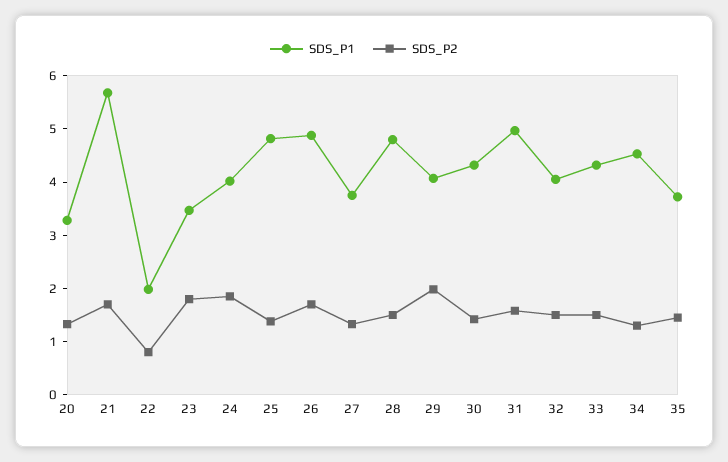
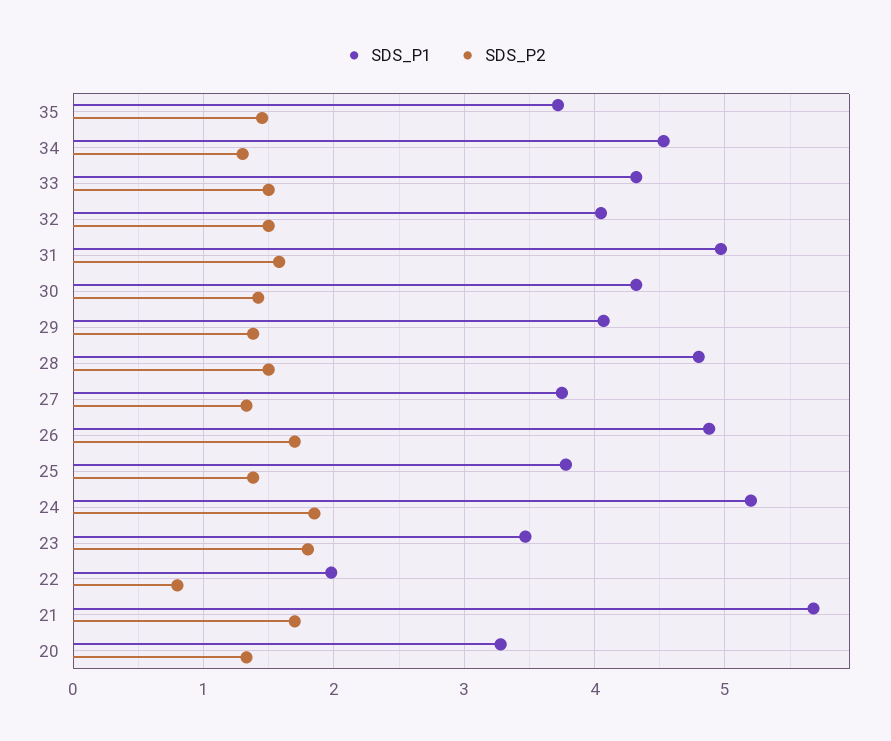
SDS_P1, 24: 4 -> 5.2
SDS_P1, 25: 4.8 -> 3.8
SDS_P2, 29: 2 -> 1.4

